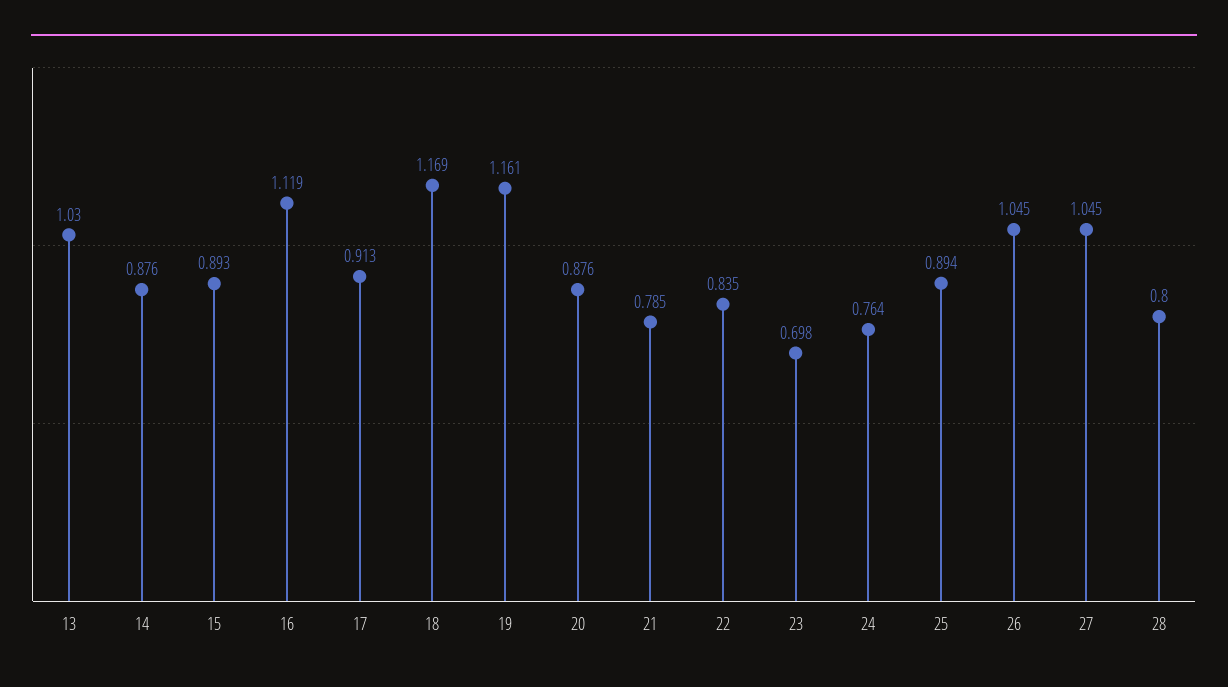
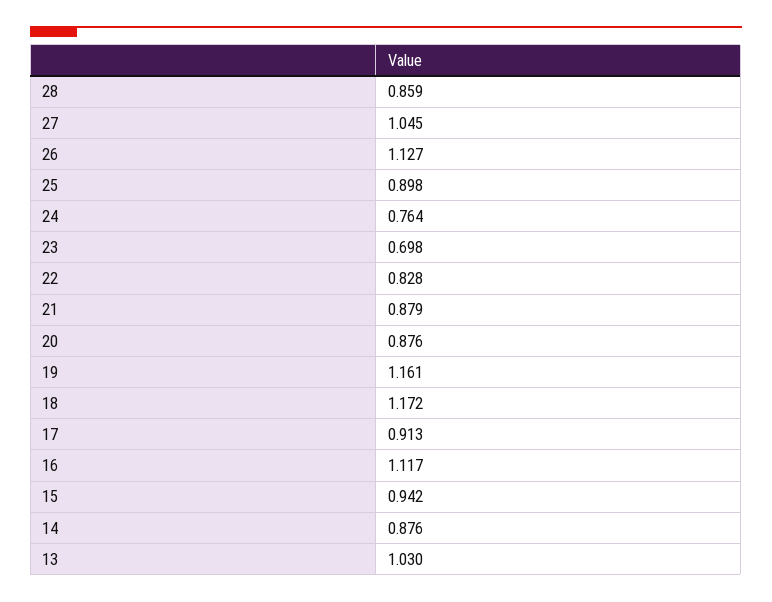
15: 0.893 -> 0.942
16: 1.119 -> 1.117
18: 1.169 -> 1.172
21: 0.785 -> 0.879
22: 0.835 -> 0.828
25: 0.894 -> 0.898
26: 1.045 -> 1.127
28: 0.8 -> 0.859

